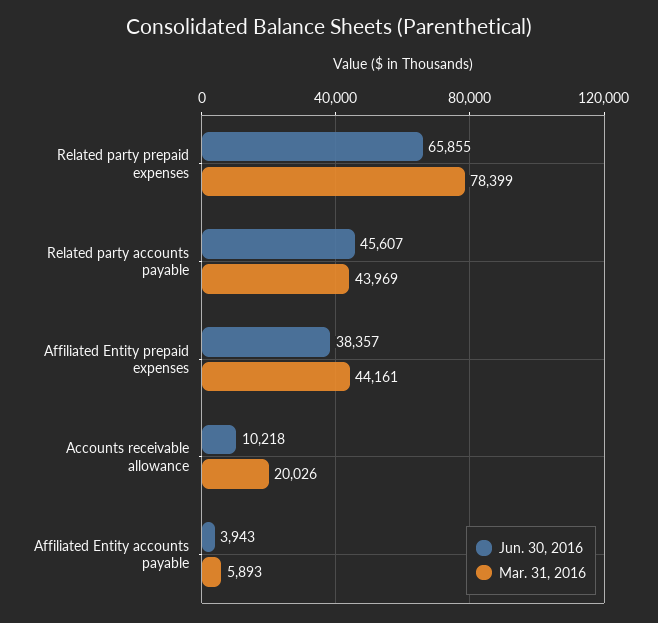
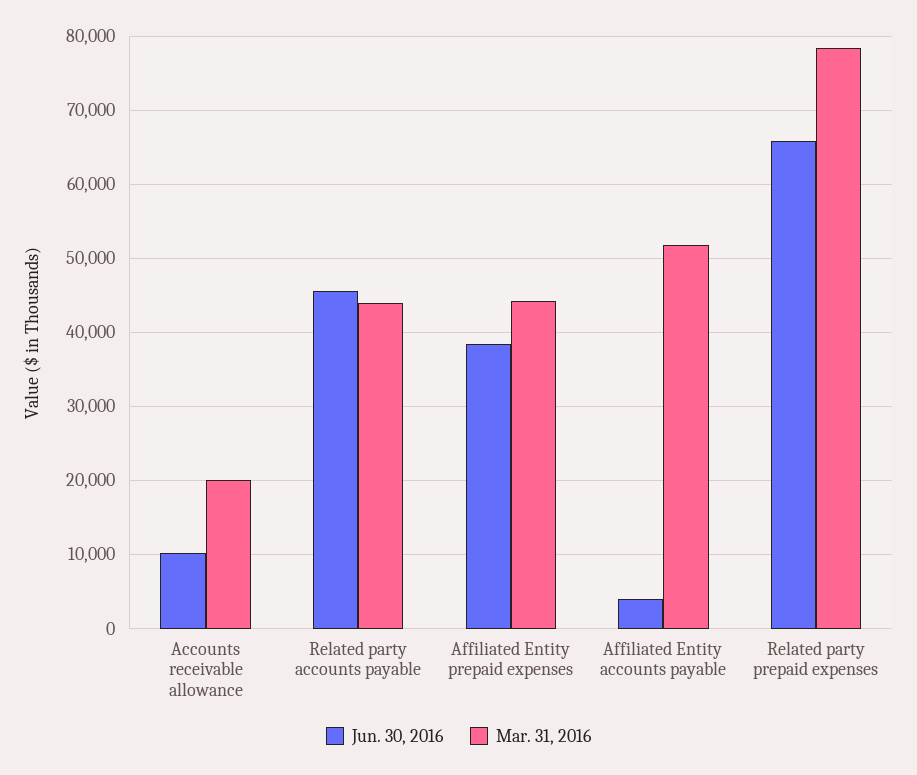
Mar. 31, 2016, Affiliated Entity accounts payable: 5893 -> 52000

